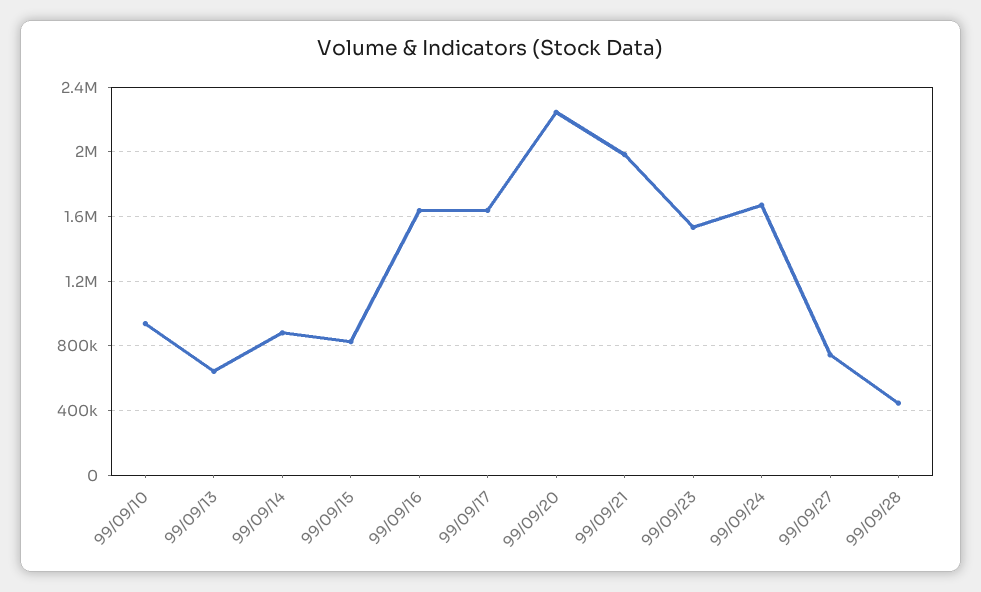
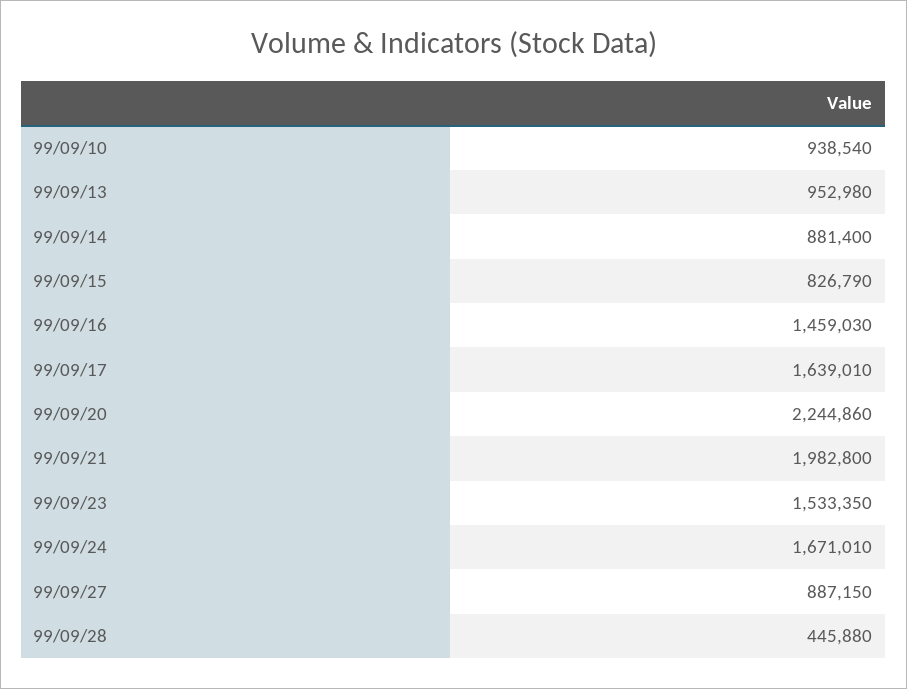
99/09/13: 650000 -> 952980
99/09/16: 1650000 -> 1459030
99/09/27: 750000 -> 887150

